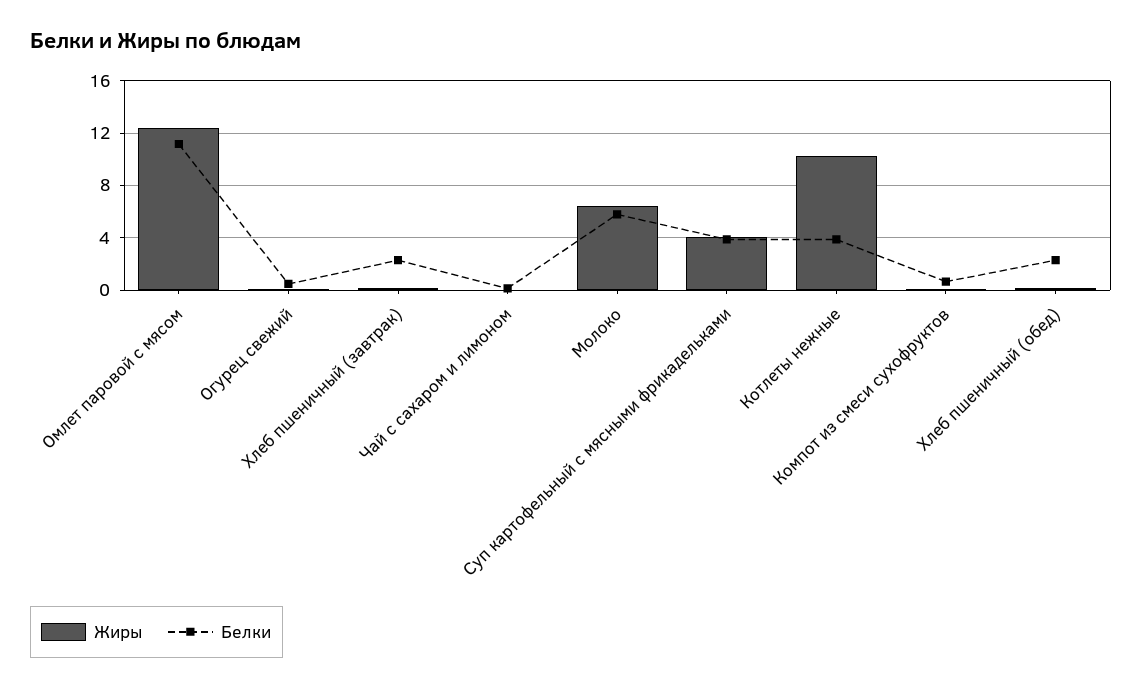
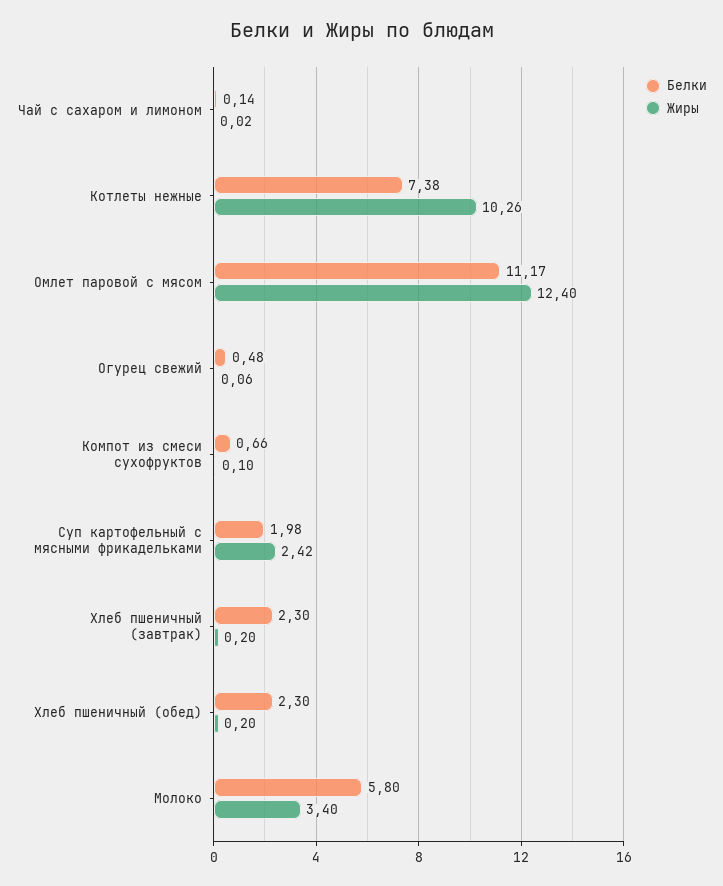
Жиры, Молоко: 6.5 -> 3.4
Жиры, Суп картофельный с мясными фрикадельками: 4 -> 2.42
Белки, Суп картофельный с мясными фрикадельками: 4 -> 1.98
Белки, Котлеты нежные: 4 -> 7.38

